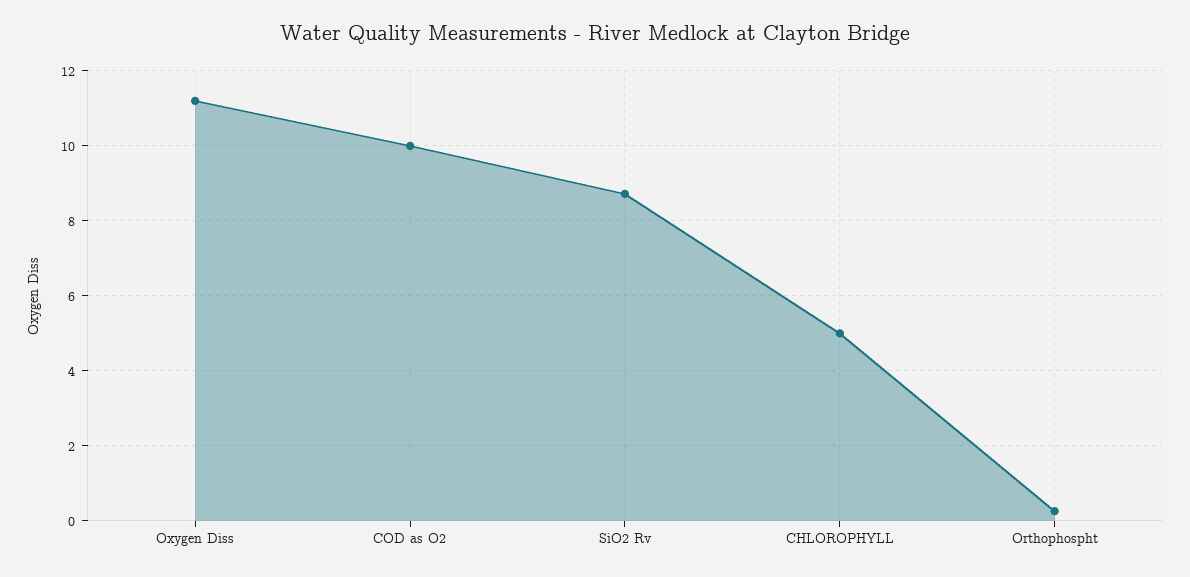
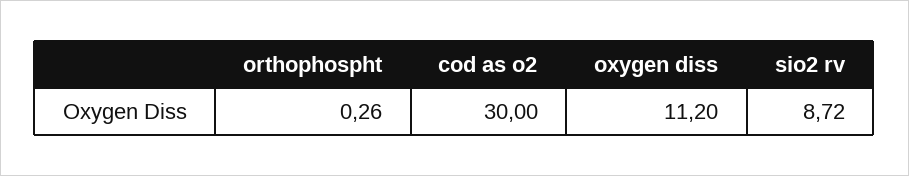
COD as O2: 10 -> 30
CHLOROPHYLL: 5 -> none

